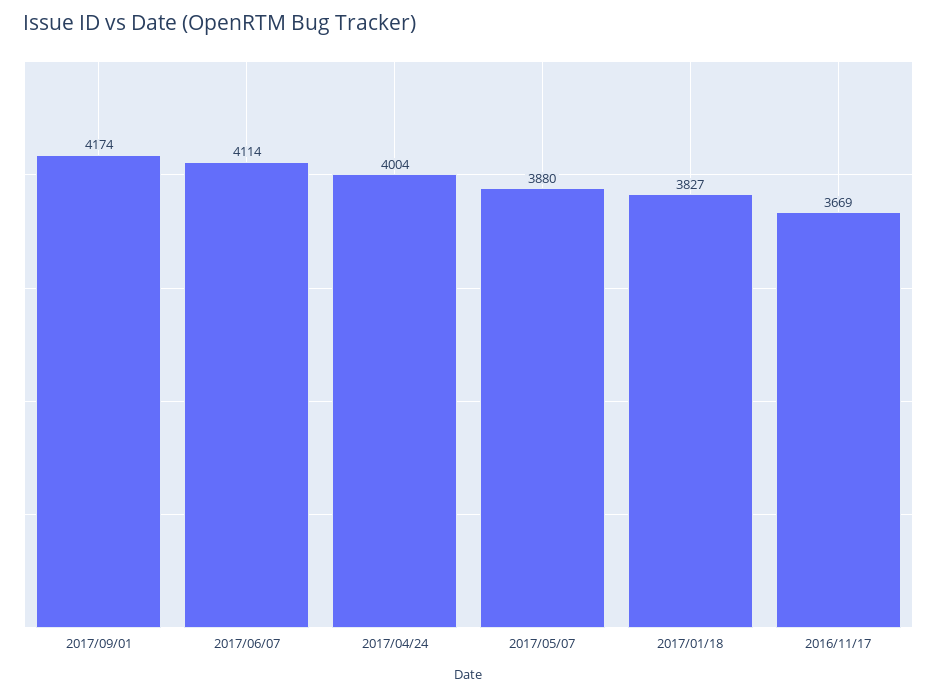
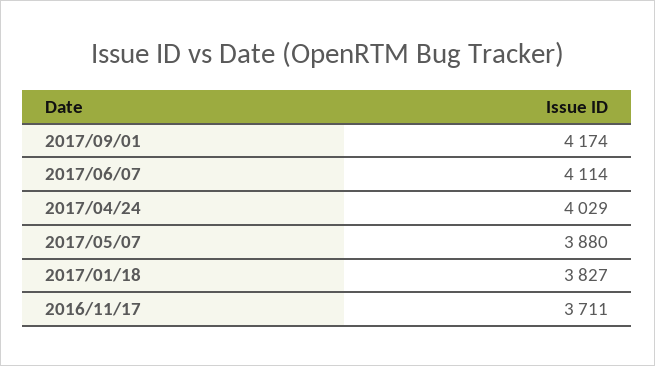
2017/04/24: 4004 -> 4029
2016/11/17: 3669 -> 3711

